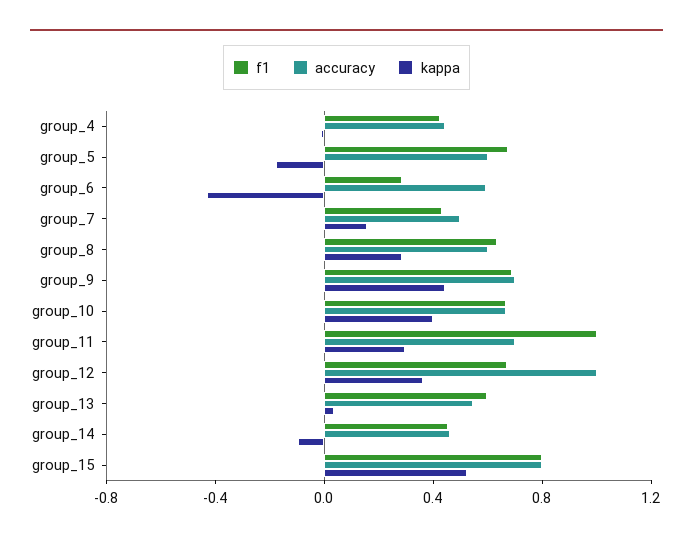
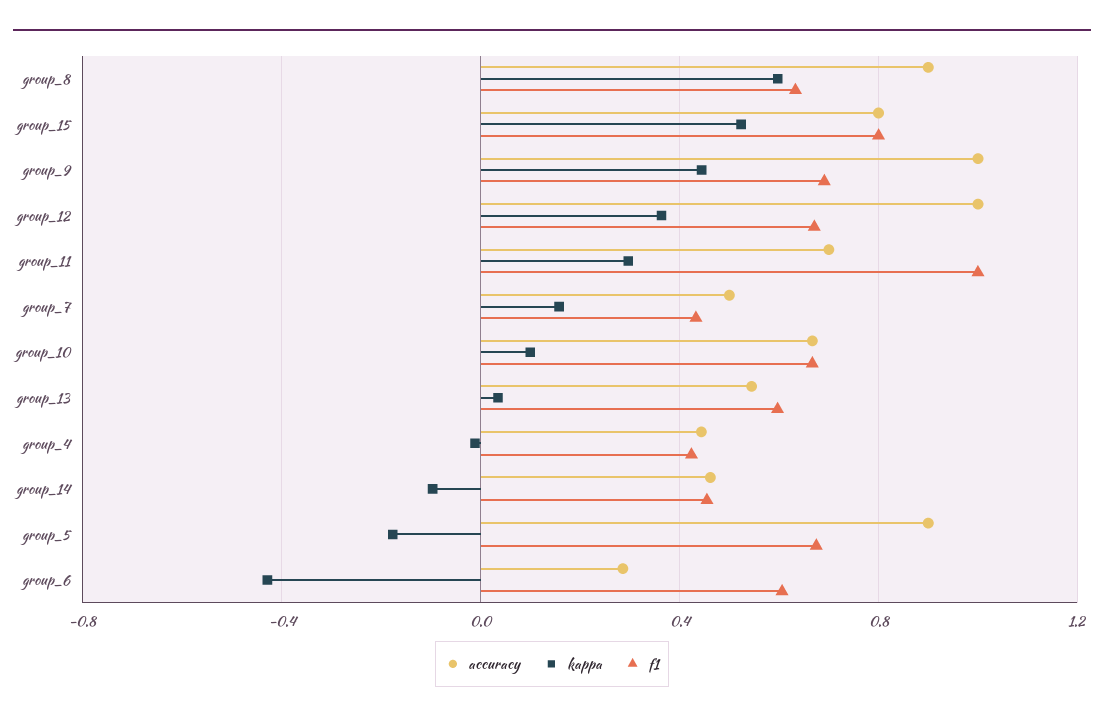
accuracy, group_5: 0.6 -> 0.9
f1, group_6: 0.3 -> 0.6
accuracy, group_6: 0.6 -> 0.3
accuracy, group_8: 0.6 -> 0.9
kappa, group_8: 0.3 -> 0.6
accuracy, group_9: 0.7 -> 1
kappa, group_10: 0.4 -> 0.1

